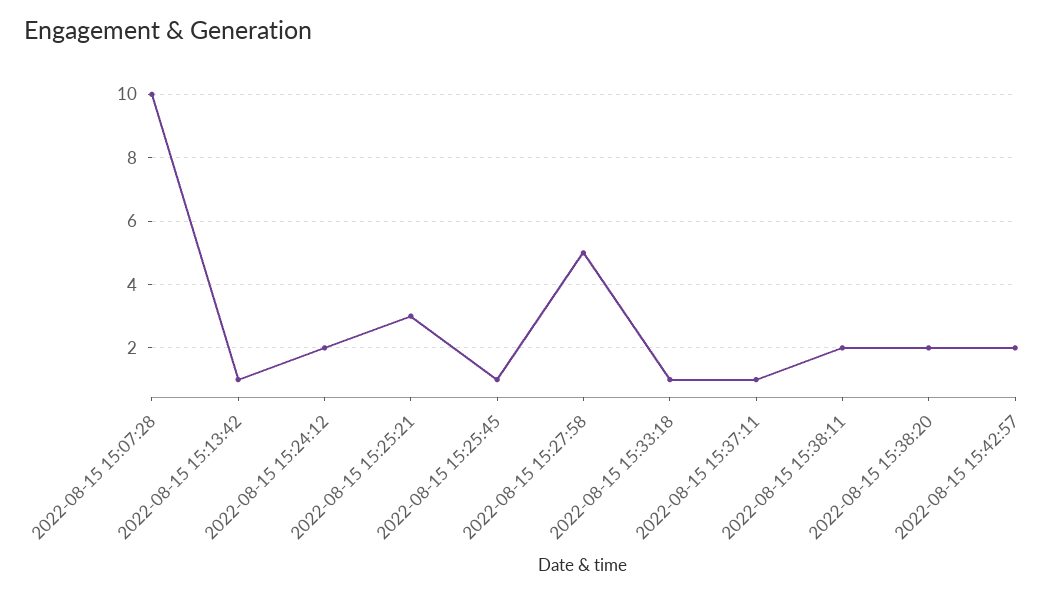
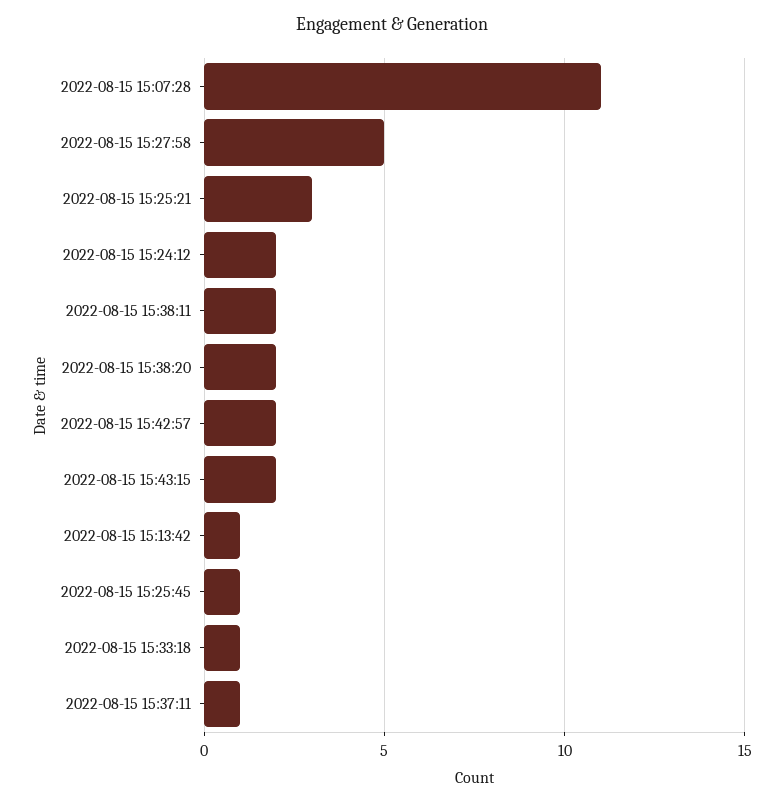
2022-08-15 15:07:28: 10 -> 11
2022-08-15 15:43:15: none -> 2

